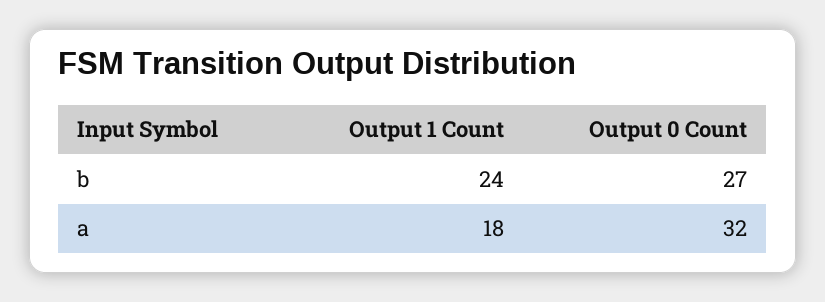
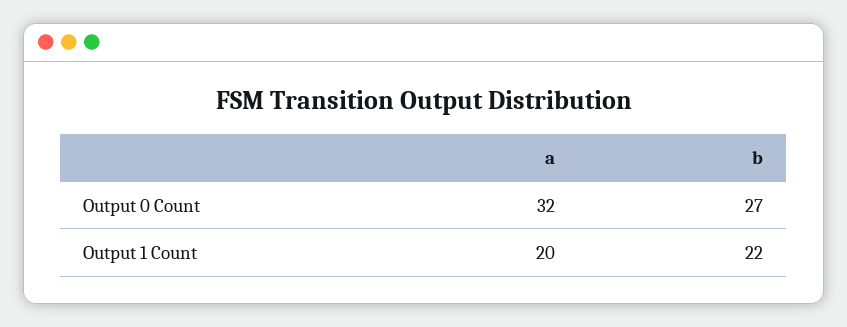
Output 1 Count, b: 24 -> 22
Output 1 Count, a: 18 -> 20

